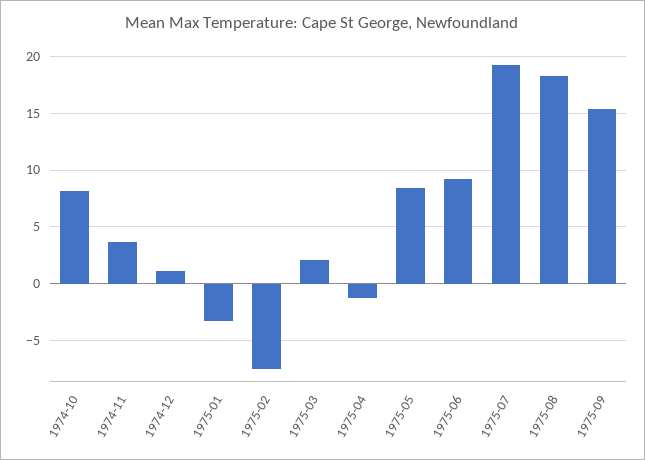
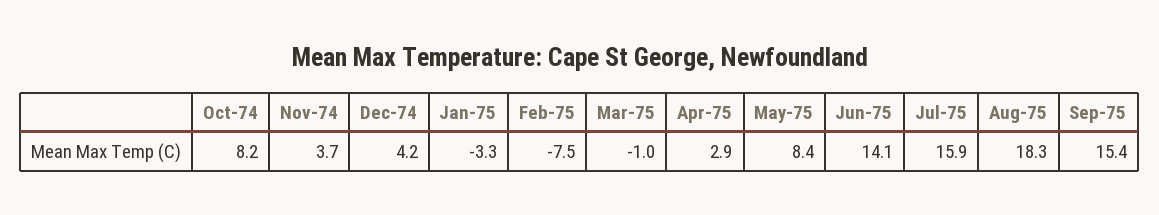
1974-12: 1 -> 4.2
1975-03: 2 -> -1
1975-04: -1 -> 2.9
1975-06: 9 -> 14.1
1975-07: 19 -> 15.9

